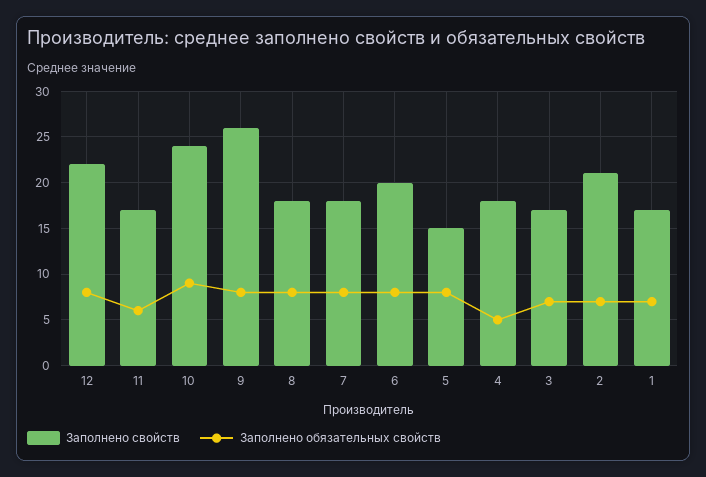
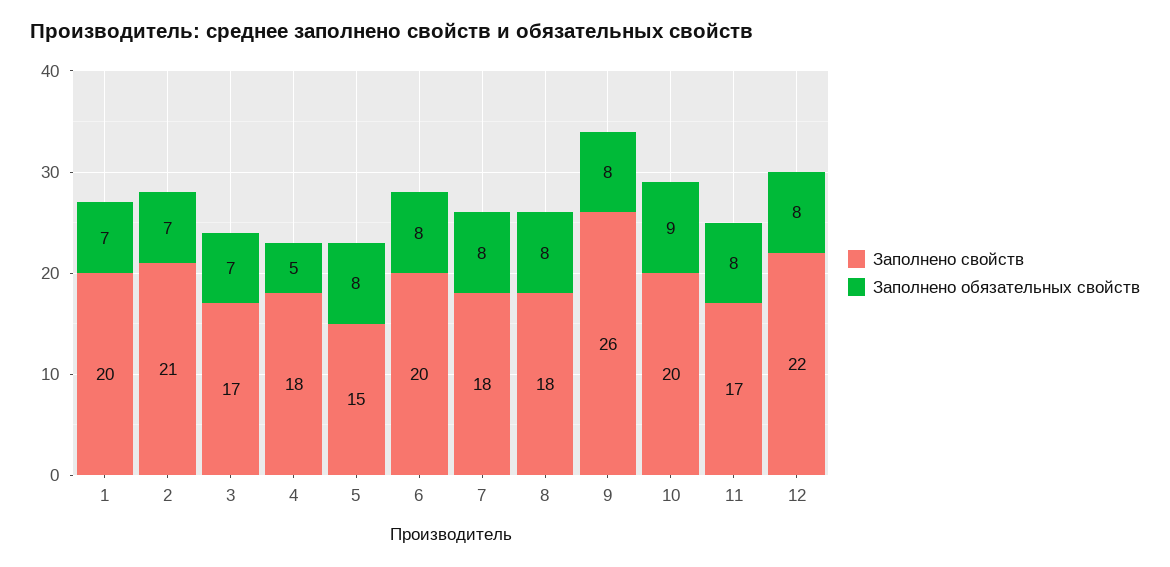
Заполнено обязательных свойств, 11: 6 -> 8
Заполнено свойств, 10: 24 -> 20
Заполнено свойств, 1: 17 -> 20

